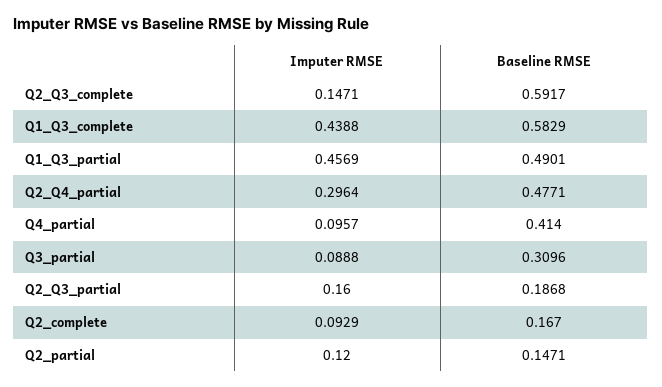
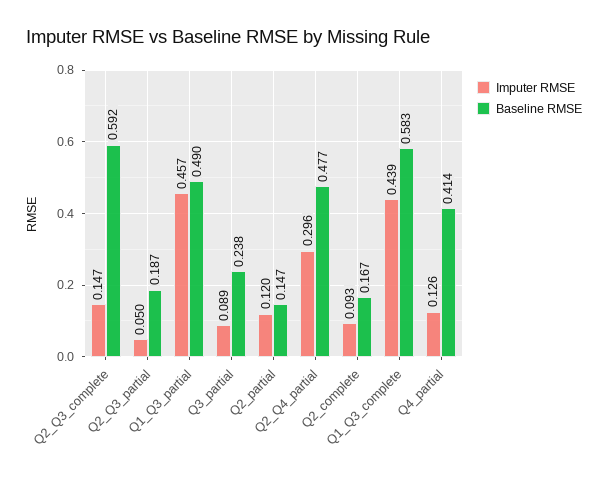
Imputer RMSE, Q4_partial: 0.0957 -> 0.126
Baseline RMSE, Q3_partial: 0.3096 -> 0.238
Imputer RMSE, Q2_Q3_partial: 0.16 -> 0.05

